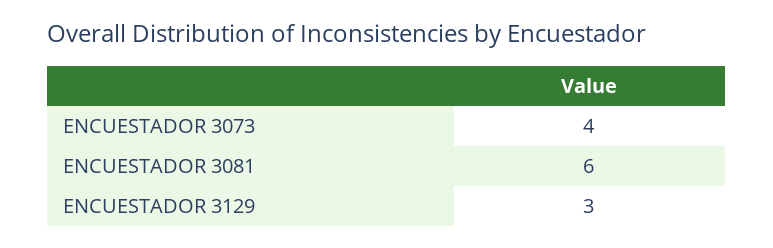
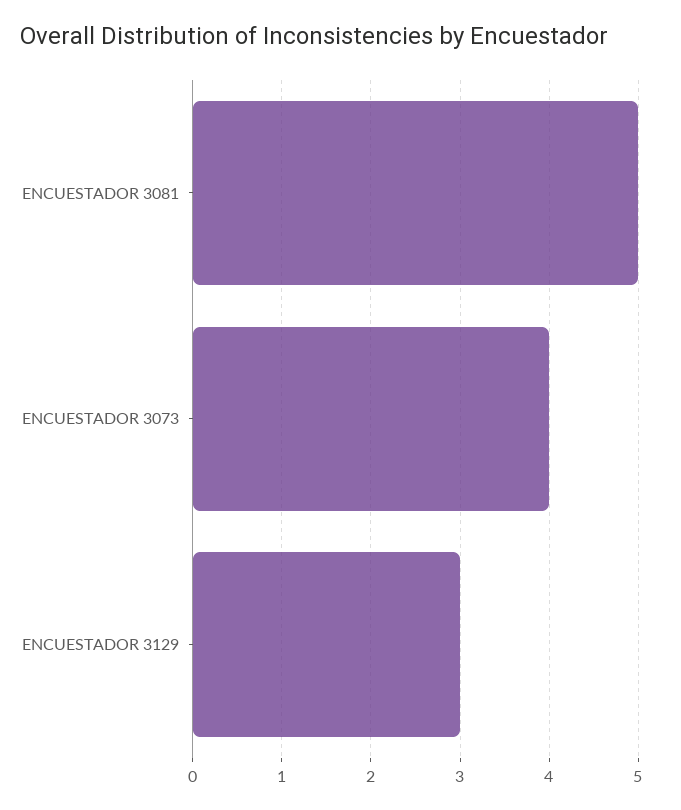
ENCUESTADOR 3081: 6 -> 5

